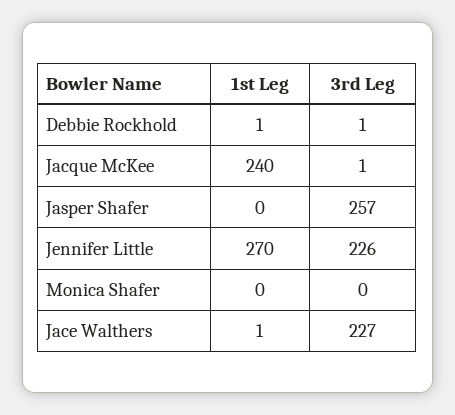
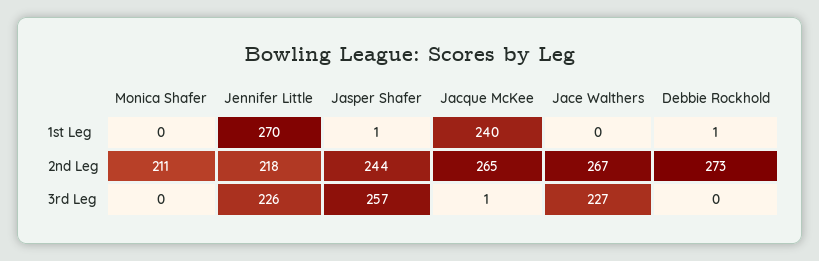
3rd Leg, Debbie Rockhold: 1 -> 0
1st Leg, Jasper Shafer: 0 -> 1
1st Leg, Jace Walthers: 1 -> 0
2nd Leg, Monica Shafer: none -> 211
2nd Leg, Jennifer Little: none -> 218
2nd Leg, Jasper Shafer: none -> 244
2nd Leg, Jacque McKee: none -> 265
2nd Leg, Jace Walthers: none -> 267
2nd Leg, Debbie Rockhold: none -> 273

